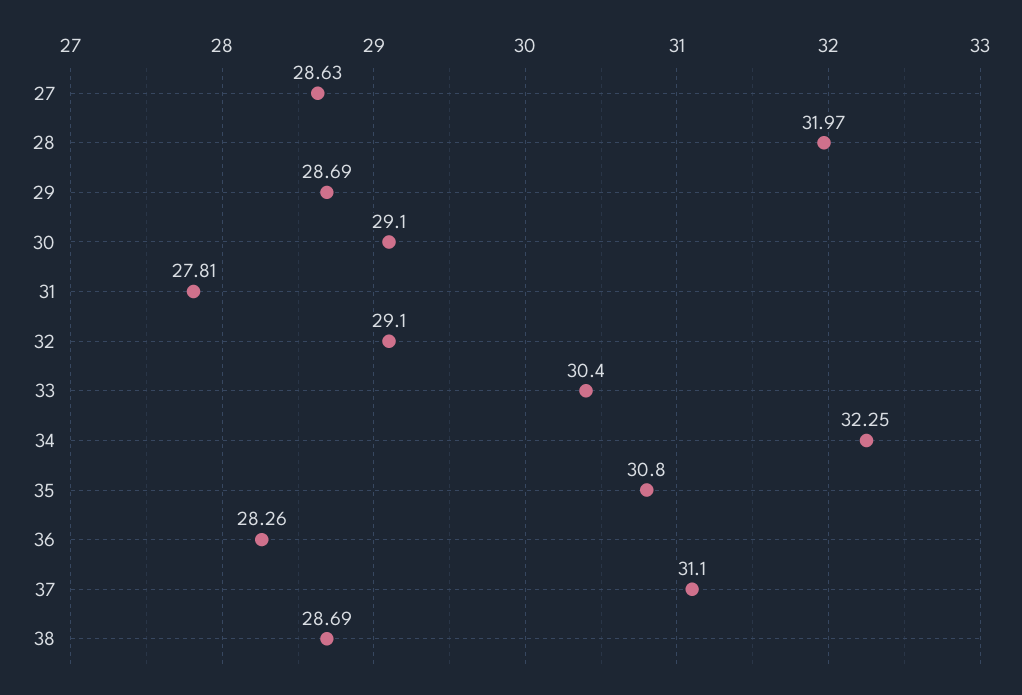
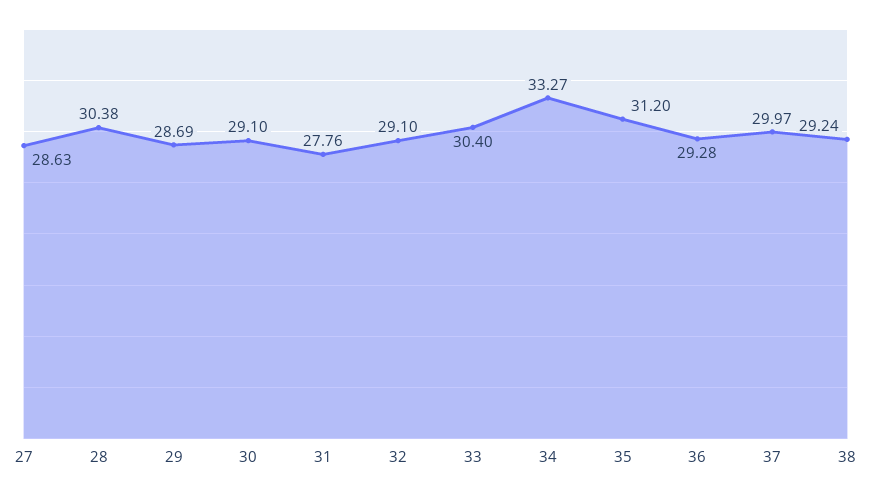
28: 31.97 -> 30.38
31: 27.81 -> 27.76
34: 32.25 -> 33.27
35: 30.8 -> 31.2
36: 28.26 -> 29.28
37: 31.1 -> 29.97
38: 28.69 -> 29.24

